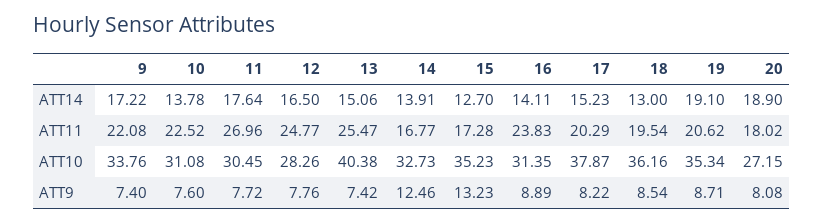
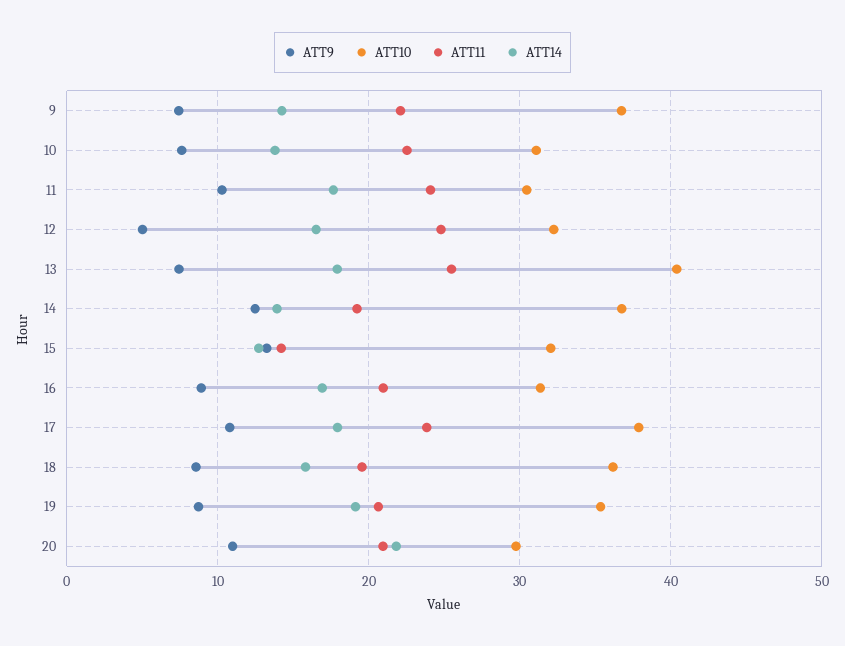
ATT14, 9: 17.22 -> 14
ATT14, 13: 15.06 -> 18
ATT14, 16: 14.11 -> 17
ATT14, 17: 15.23 -> 18
ATT14, 18: 13 -> 16
ATT14, 20: 18.9 -> 22
ATT11, 11: 26.96 -> 24
ATT11, 14: 16.77 -> 19
ATT11, 15: 17.28 -> 14
ATT11, 16: 23.83 -> 21
ATT11, 17: 20.29 -> 24
ATT11, 20: 18.02 -> 21
ATT10, 9: 33.76 -> 37
ATT10, 12: 28.26 -> 32
ATT10, 14: 32.73 -> 37
ATT10, 15: 35.23 -> 32
ATT10, 20: 27.15 -> 30
ATT9, 11: 7.72 -> 10
ATT9, 12: 7.76 -> 5
ATT9, 17: 8.22 -> 11
ATT9, 20: 8.08 -> 11

